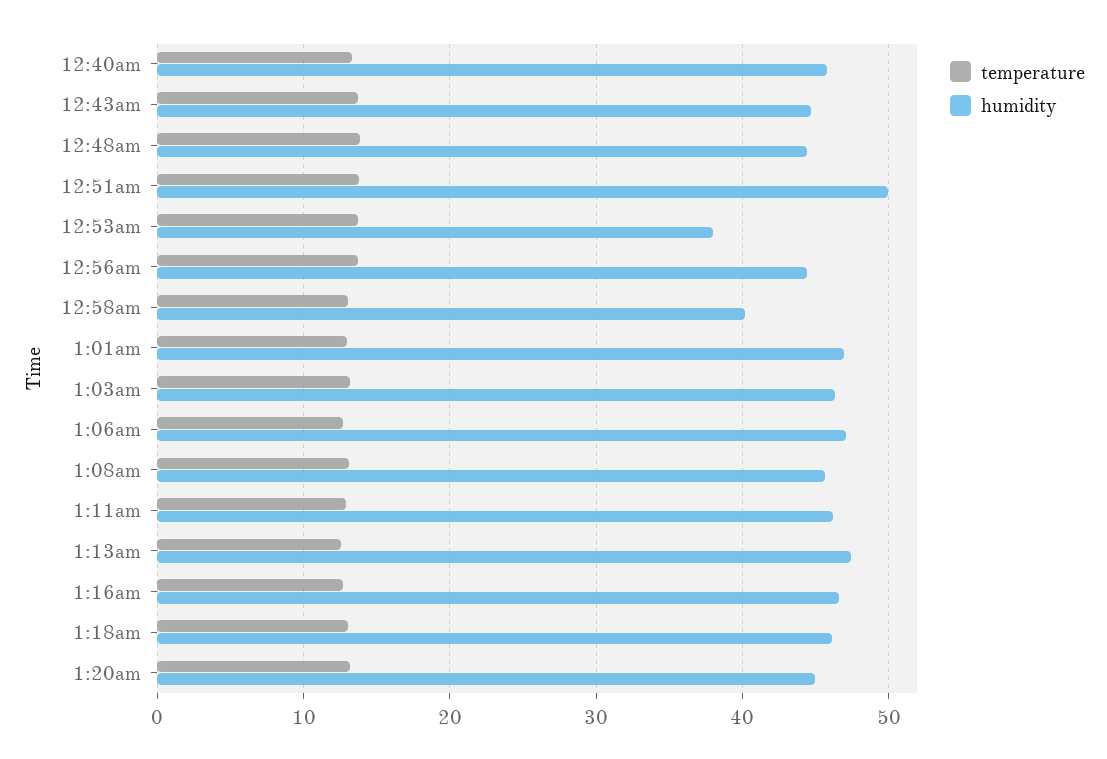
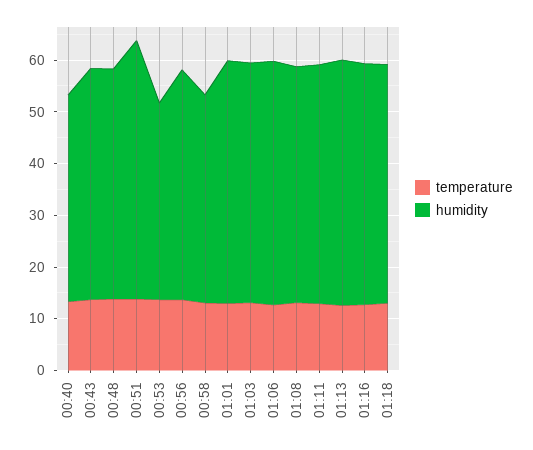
humidity, 12:40am: 46 -> 40
temperature, 1:20am: 13 -> none
humidity, 1:20am: 45 -> none

